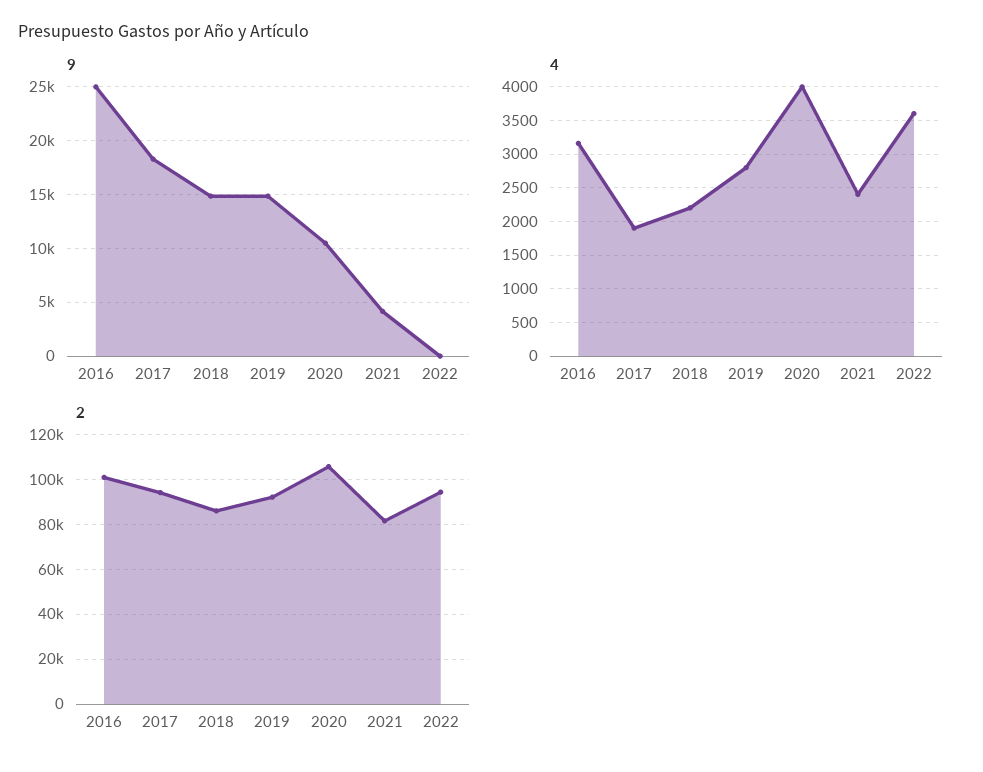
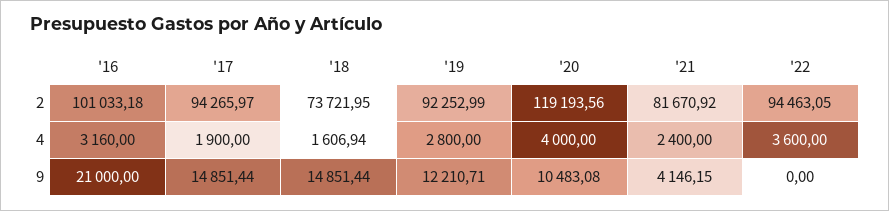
9, 2016: 25000 -> 21000
9, 2017: 18000 -> 14851.44
9, 2019: 15000 -> 12210.71
4, 2018: 2200 -> 1606.94
2, 2018: 85000 -> 73721.95
2, 2020: 105000 -> 119193.56

